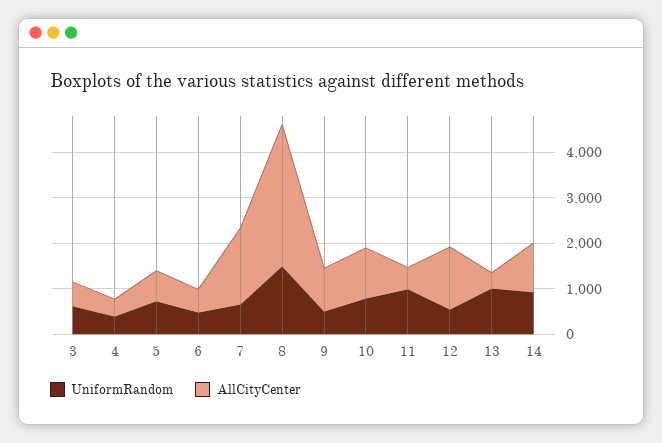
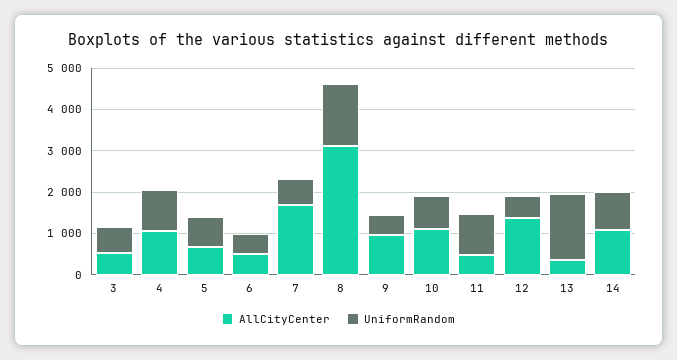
UniformRandom, 4: 400 -> 1000
AllCityCenter, 4: 400 -> 1000
UniformRandom, 13: 1000 -> 1600

